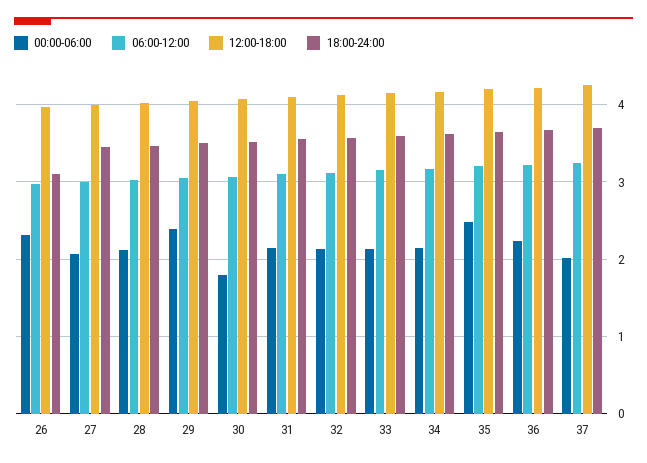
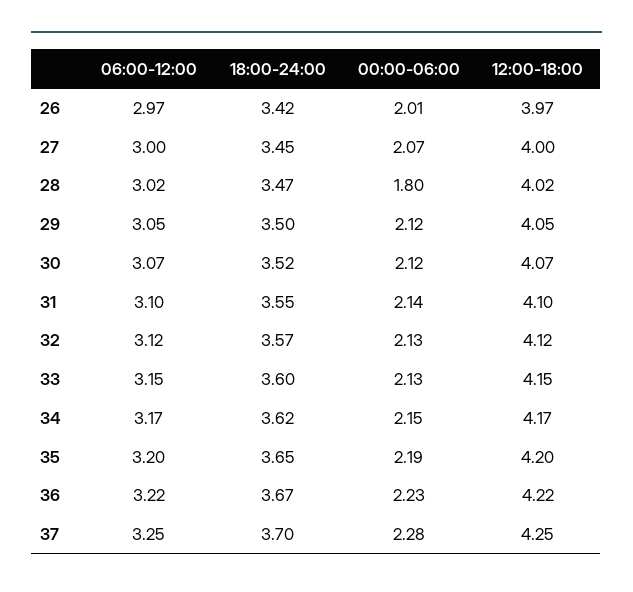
00:00-06:00, 26: 2.3 -> 2.01
18:00-24:00, 26: 3.1 -> 3.42
00:00-06:00, 28: 2.1 -> 1.8
00:00-06:00, 29: 2.4 -> 2.12
00:00-06:00, 30: 1.8 -> 2.12
00:00-06:00, 35: 2.5 -> 2.19
00:00-06:00, 37: 2 -> 2.28

